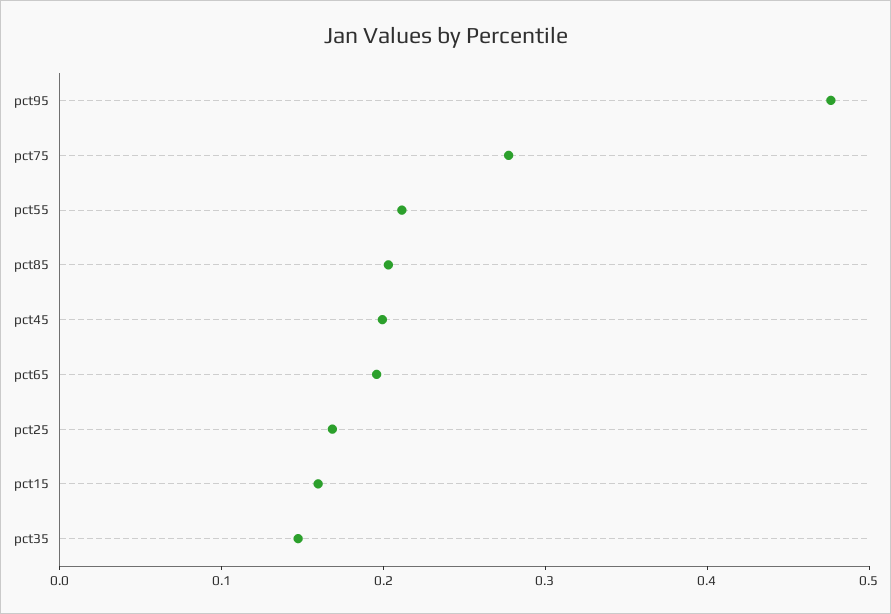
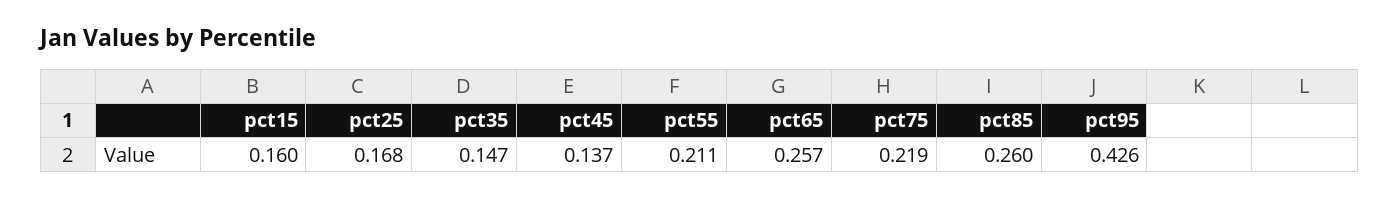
pct95: 0.48 -> 0.426
pct75: 0.28 -> 0.219
pct85: 0.2 -> 0.26
pct45: 0.2 -> 0.137
pct65: 0.2 -> 0.257

